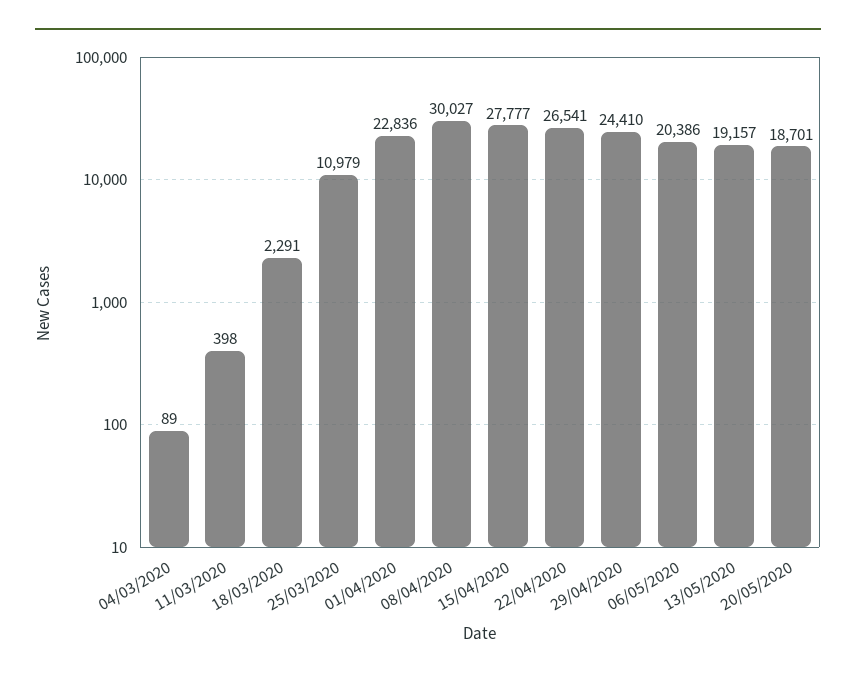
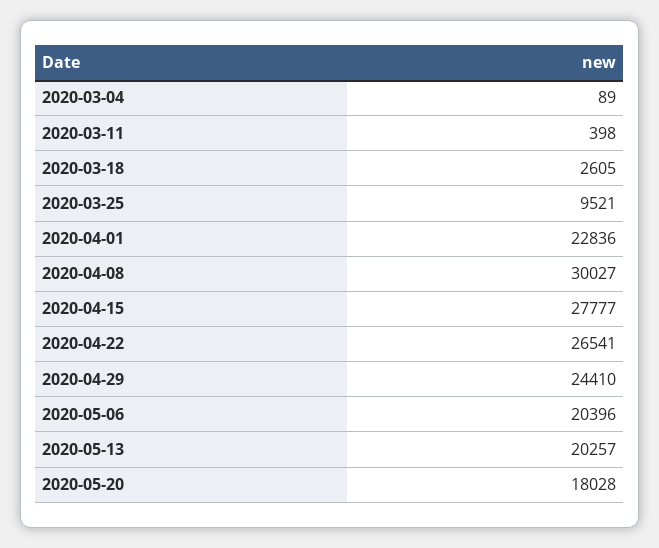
18/03/2020: 2291 -> 2605
25/03/2020: 10979 -> 9521
06/05/2020: 20386 -> 20396
13/05/2020: 19157 -> 20257
20/05/2020: 18701 -> 18028

